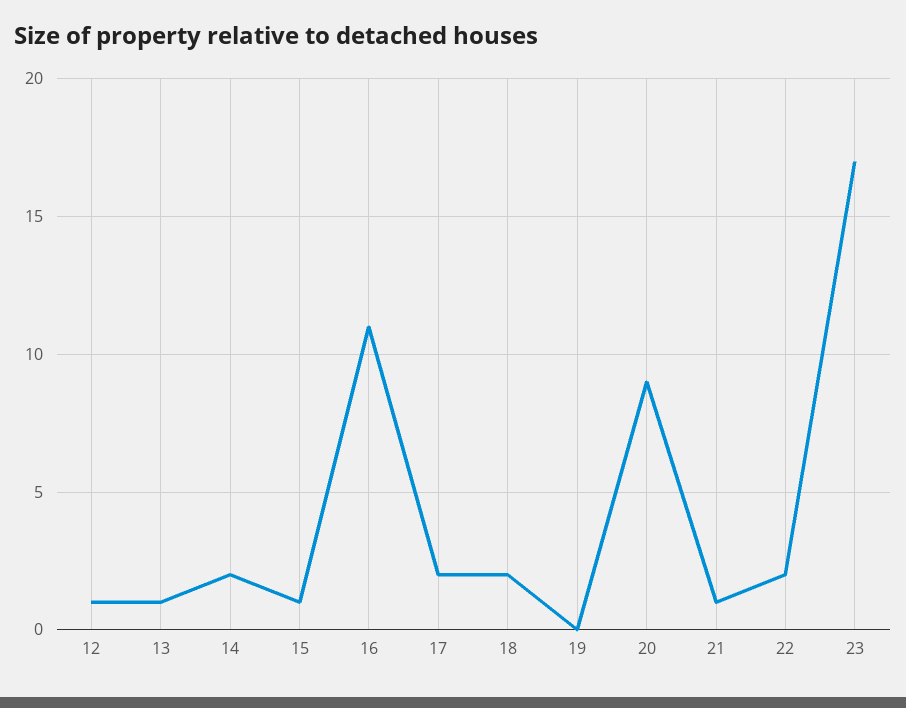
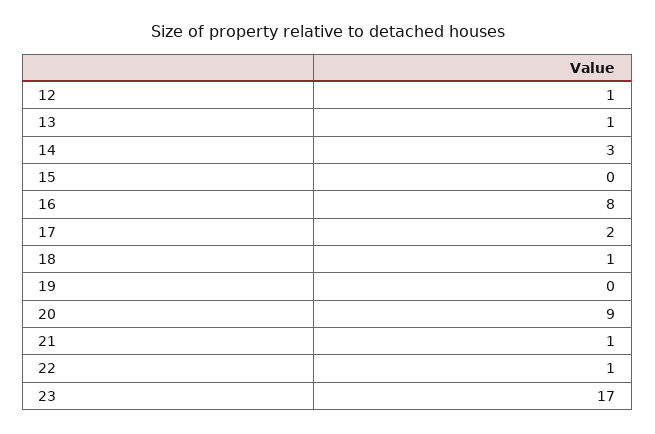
14: 2 -> 3
15: 1 -> 0
16: 11 -> 8
18: 2 -> 1
22: 2 -> 1

